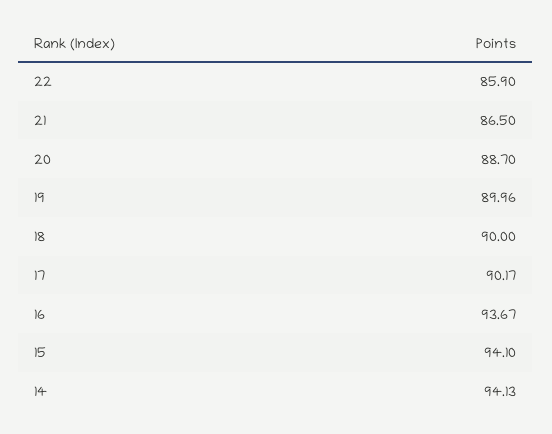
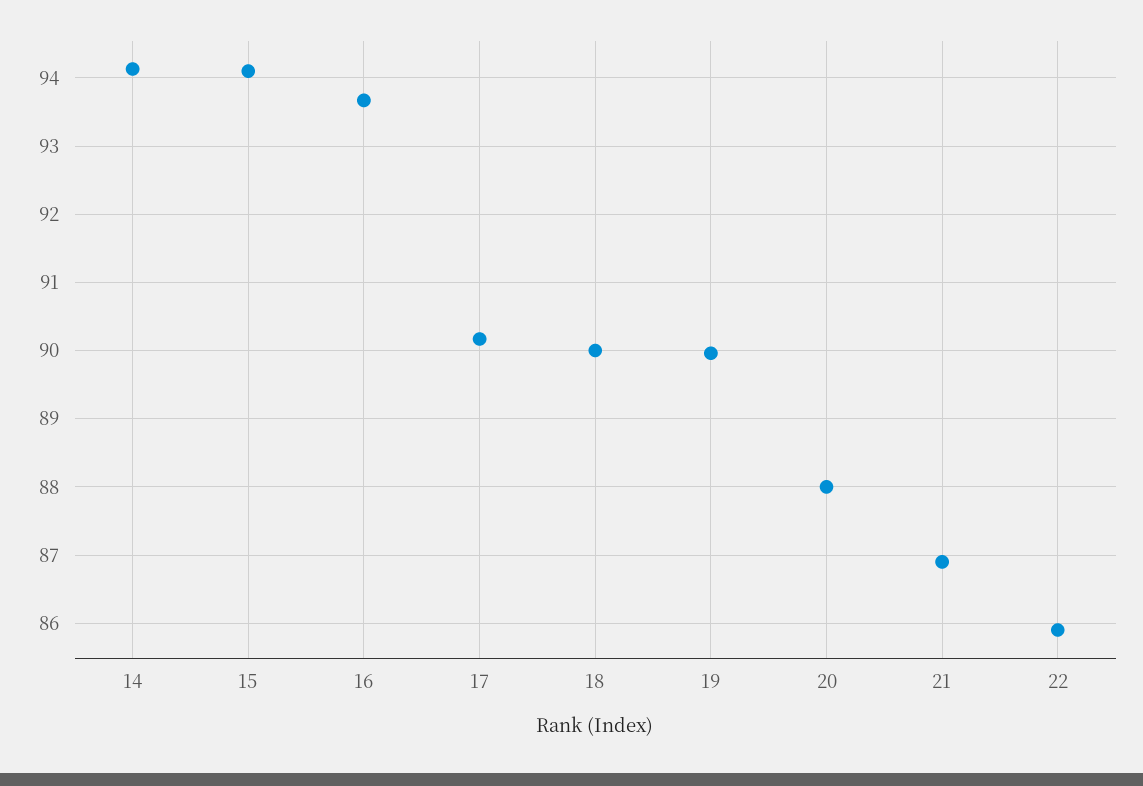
21: 86.5 -> 86.9
20: 88.7 -> 88

